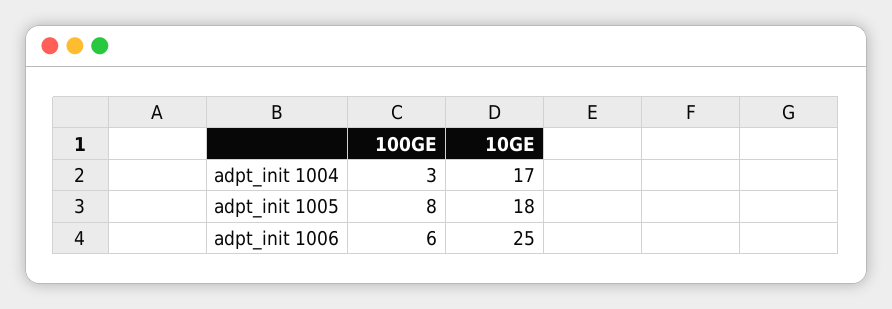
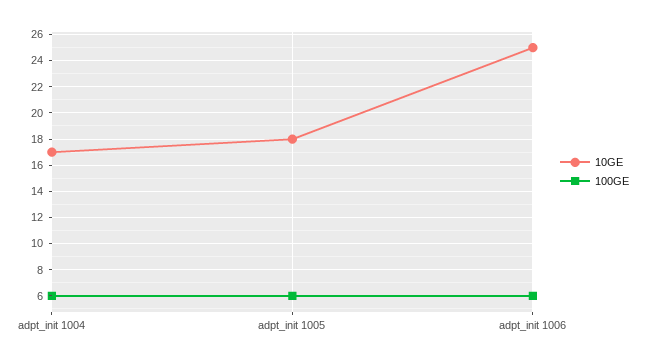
100GE, adpt_init 1004: 3 -> 6
100GE, adpt_init 1005: 8 -> 6

